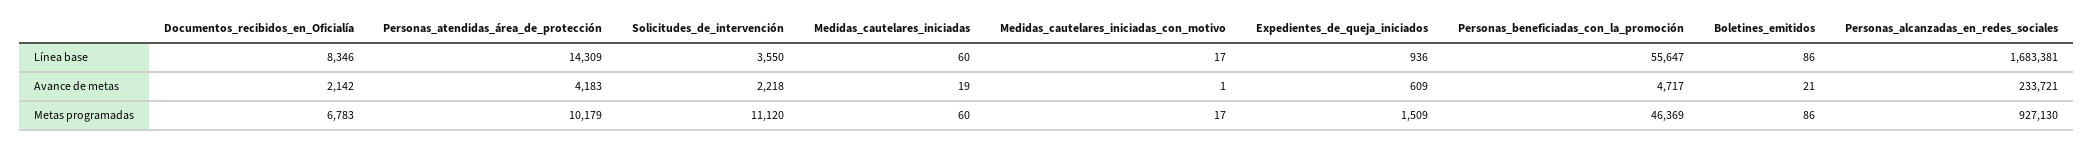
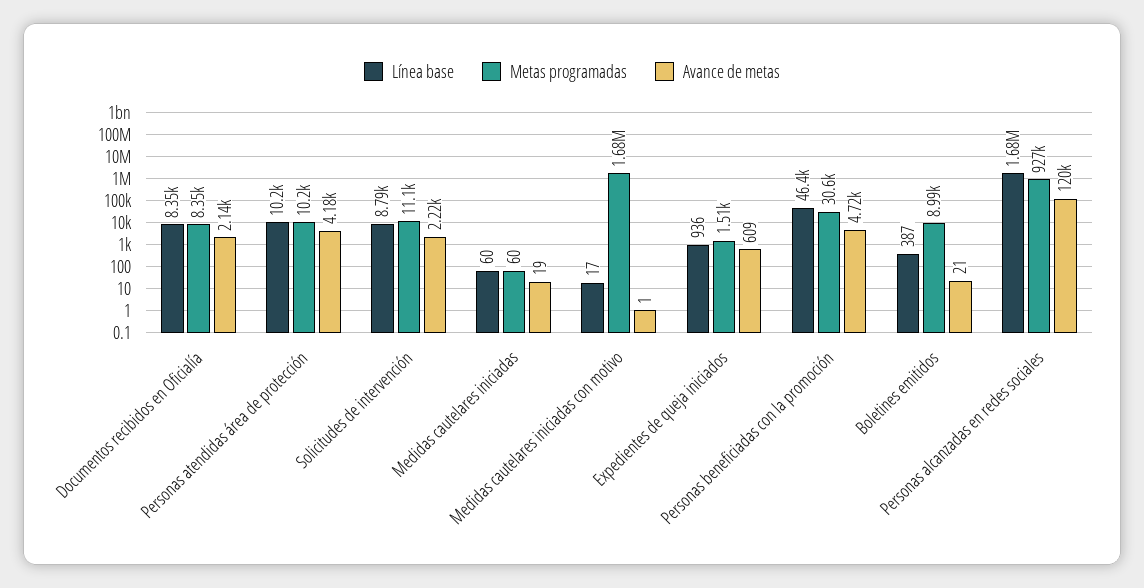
Línea base, Personas_atendidas_área_de_protección: 14309 -> 10200
Línea base, Solicitudes_de_intervención: 3550 -> 8790
Línea base, Personas_beneficiadas_con_la_promoción: 55647 -> 46400
Línea base, Boletines_emitidos: 86 -> 387
Avance de metas, Personas_alcanzadas_en_redes_sociales: 233721 -> 120000
Metas programadas, Documentos_recibidos_en_Oficialía: 6783 -> 8350
Metas programadas, Medidas_cautelares_iniciadas_con_motivo: 17 -> 1680000
Metas programadas, Personas_beneficiadas_con_la_promoción: 46369 -> 30600
Metas programadas, Boletines_emitidos: 86 -> 8990

